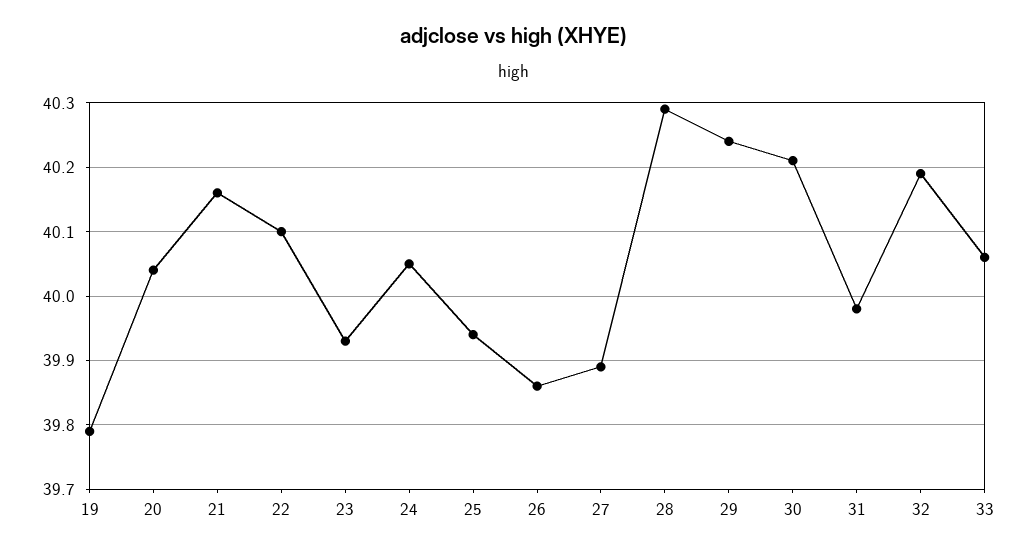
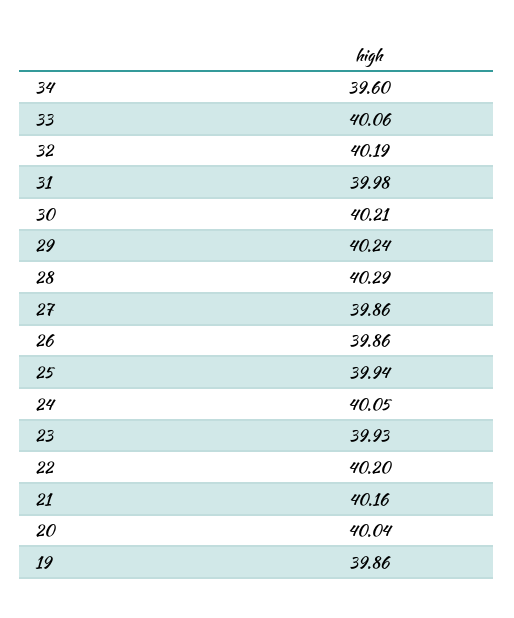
19: 39.79 -> 39.86
22: 40.1 -> 40.2
27: 39.89 -> 39.86
34: none -> 39.6

